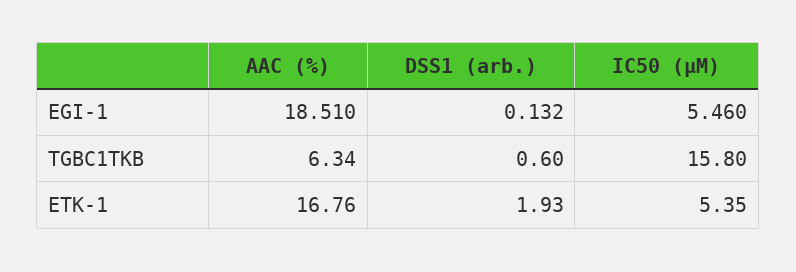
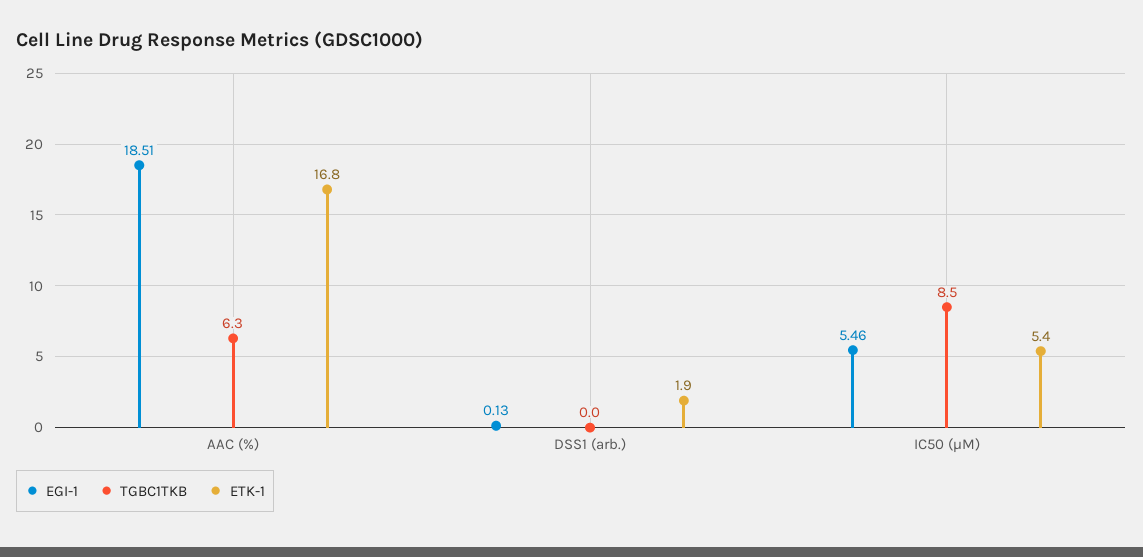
TGBC1TKB, DSS1 (arb.): 0.6 -> 0
TGBC1TKB, IC50 (µM): 15.8 -> 8.5

